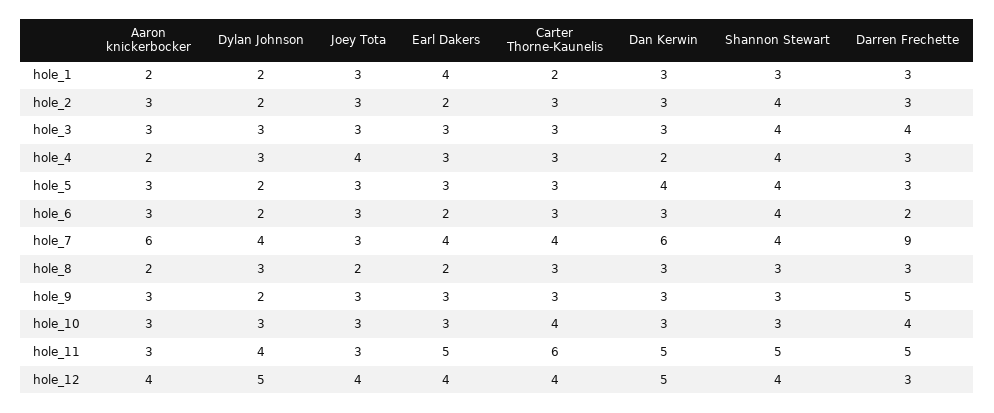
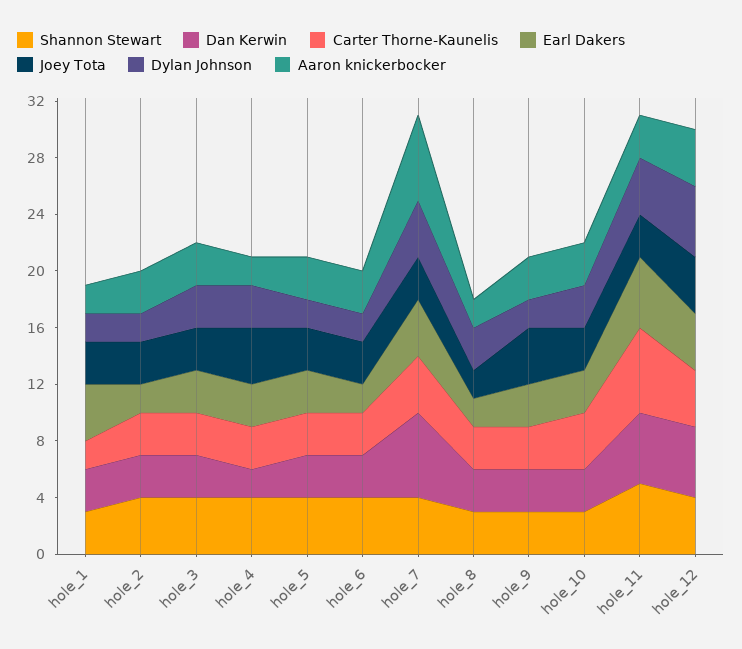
Darren Frechette, hole_1: 3 -> none
Darren Frechette, hole_2: 3 -> none
Darren Frechette, hole_3: 4 -> none
Darren Frechette, hole_4: 3 -> none
Dan Kerwin, hole_5: 4 -> 3
Darren Frechette, hole_5: 3 -> none
Darren Frechette, hole_6: 2 -> none
Darren Frechette, hole_7: 9 -> none
Darren Frechette, hole_8: 3 -> none
Joey Tota, hole_9: 3 -> 4
Darren Frechette, hole_9: 5 -> none
Darren Frechette, hole_10: 4 -> none
Darren Frechette, hole_11: 5 -> none
Darren Frechette, hole_12: 3 -> none

